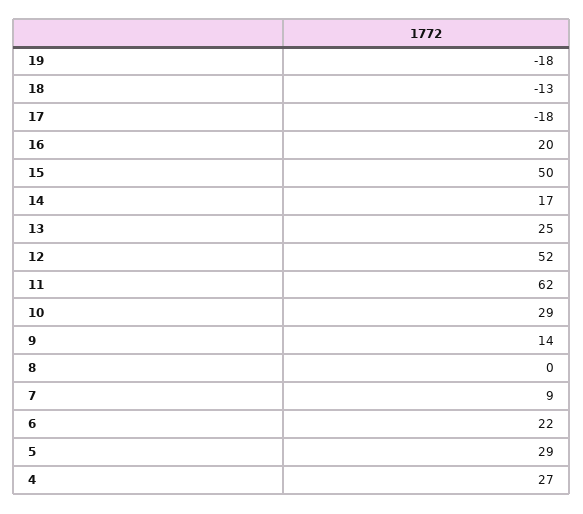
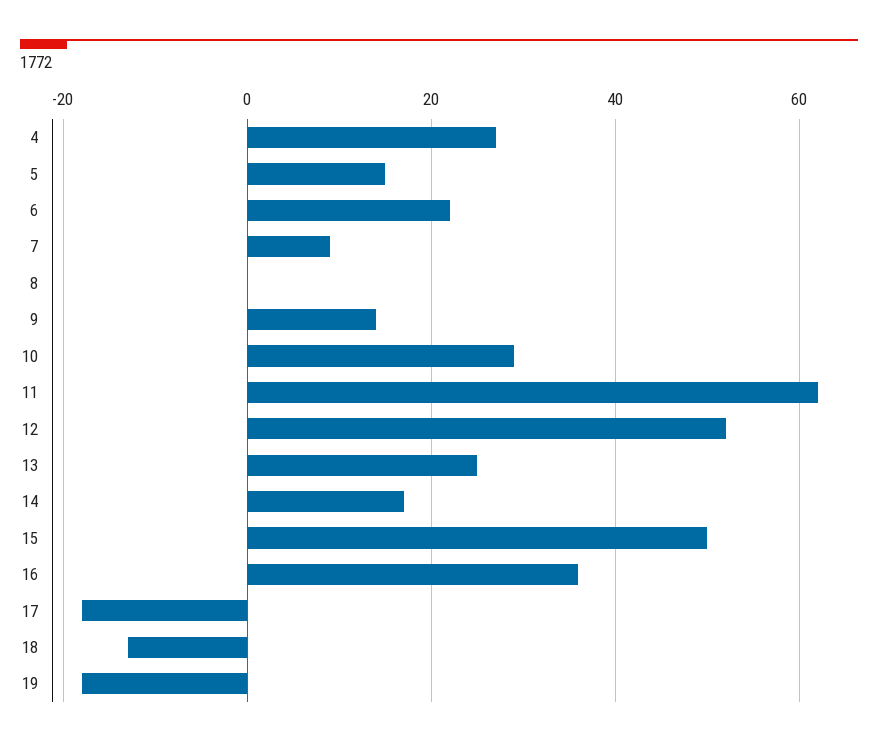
16: 20 -> 35
5: 29 -> 15

